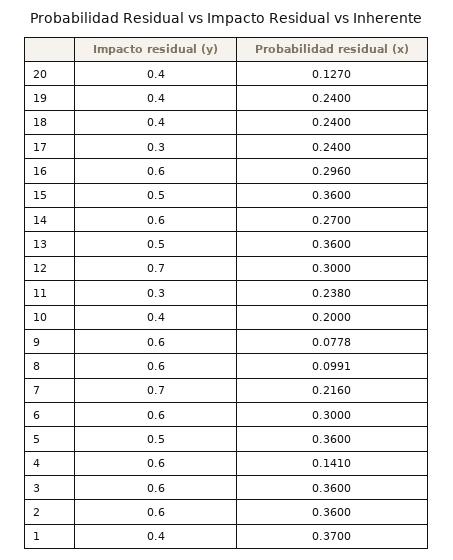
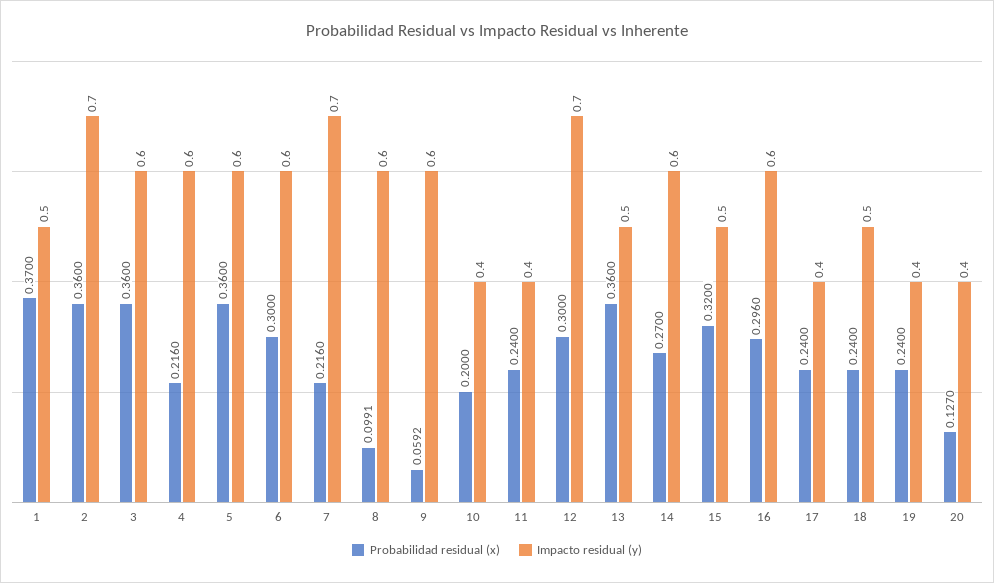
Impacto residual (y), 18: 0.4 -> 0.5
Impacto residual (y), 17: 0.3 -> 0.4
Probabilidad residual (x), 15: 0.36 -> 0.32
Impacto residual (y), 11: 0.3 -> 0.4
Probabilidad residual (x), 11: 0.238 -> 0.24
Probabilidad residual (x), 9: 0.0778 -> 0.0592
Impacto residual (y), 5: 0.5 -> 0.6
Probabilidad residual (x), 4: 0.141 -> 0.216
Impacto residual (y), 2: 0.6 -> 0.7
Impacto residual (y), 1: 0.4 -> 0.5

